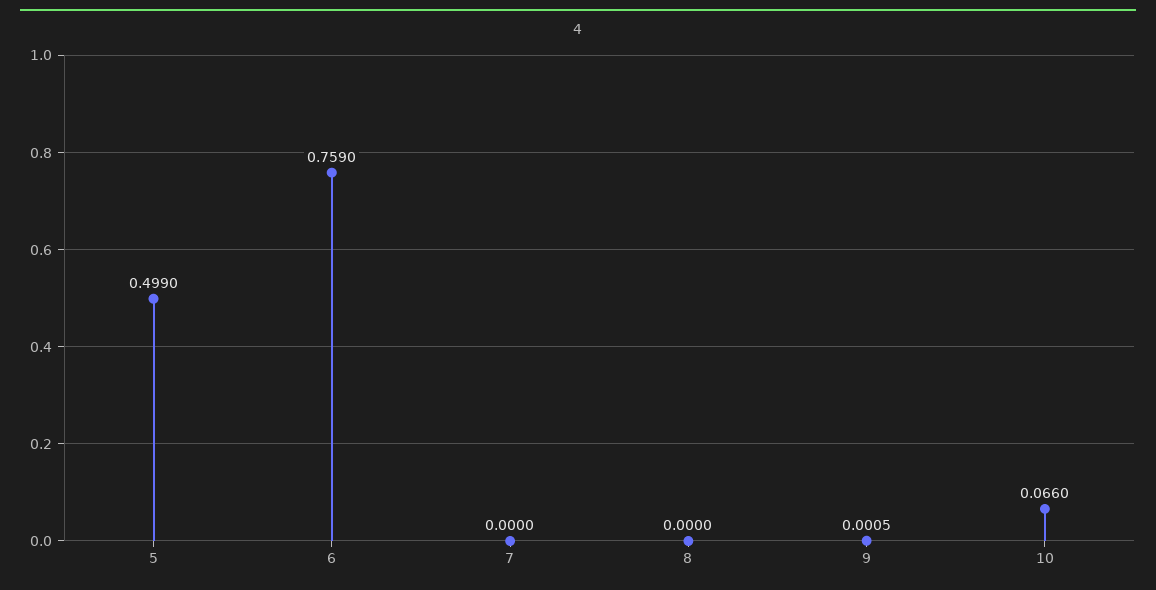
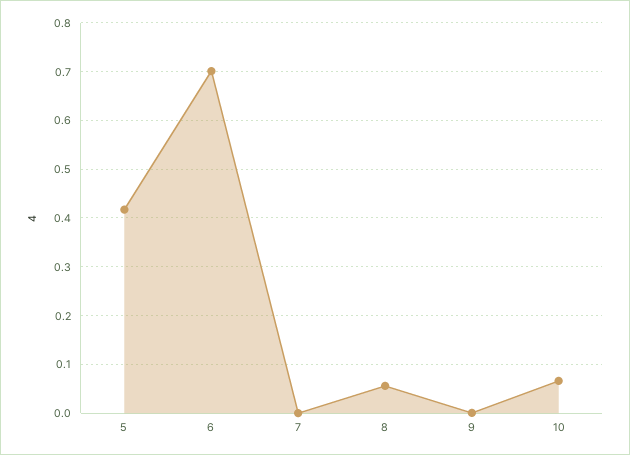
5: 0.499 -> 0.42
6: 0.759 -> 0.7
8: 0 -> 0.06

